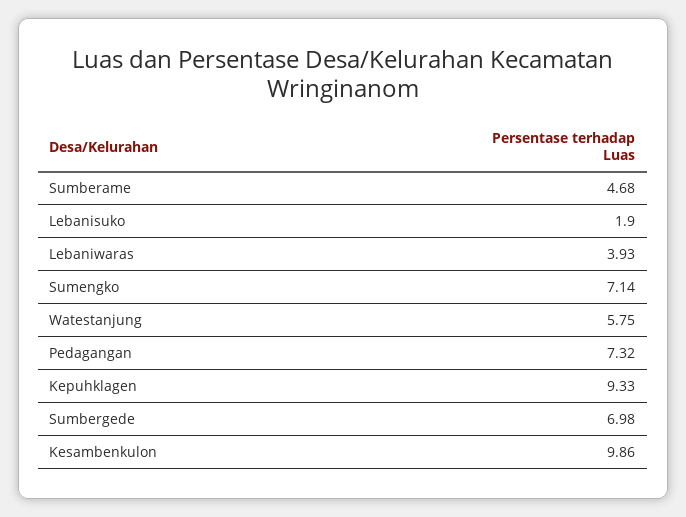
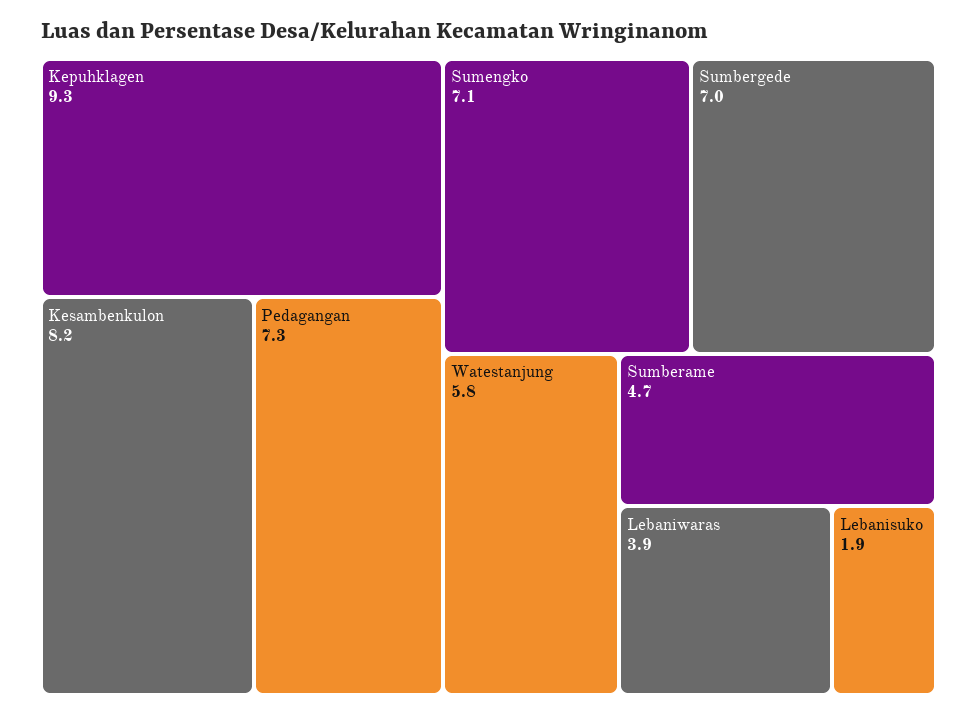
Kesambenkulon: 9.86 -> 8.2

